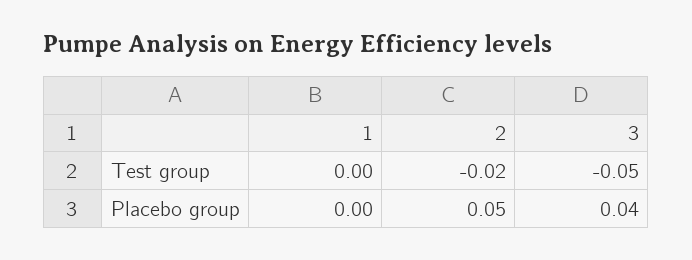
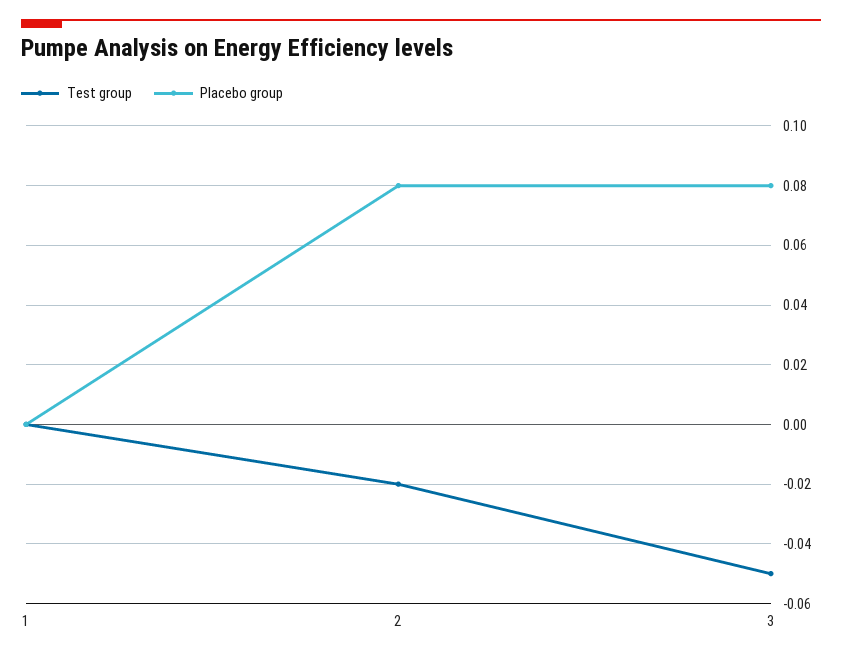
Placebo group, 2: 0.05 -> 0.08
Placebo group, 3: 0.04 -> 0.08

